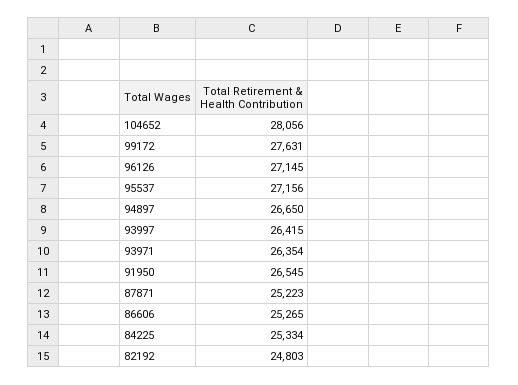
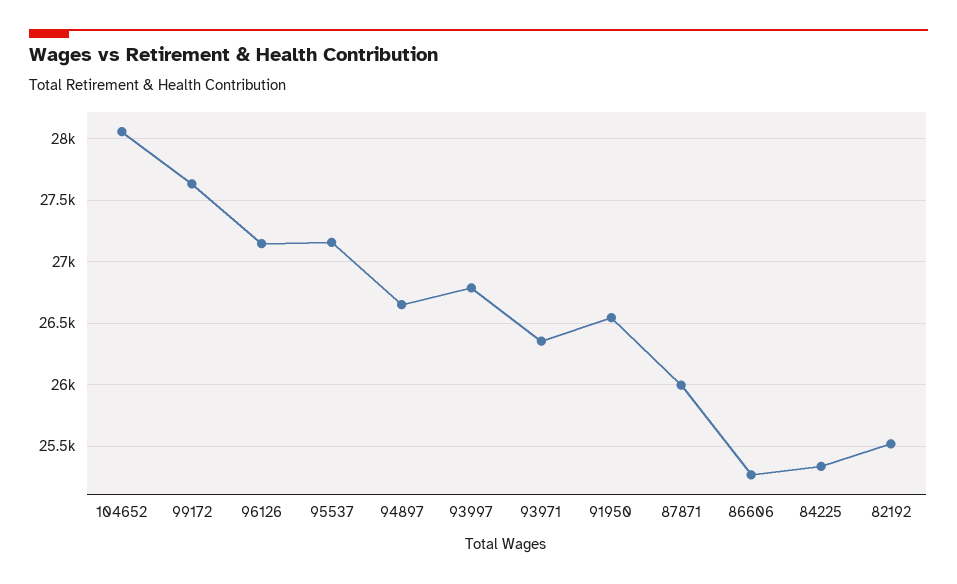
93997: 26415 -> 26800
87871: 25223 -> 26000
82192: 24803 -> 25500

